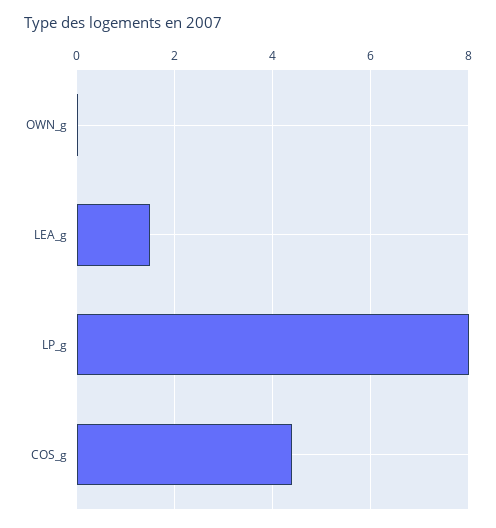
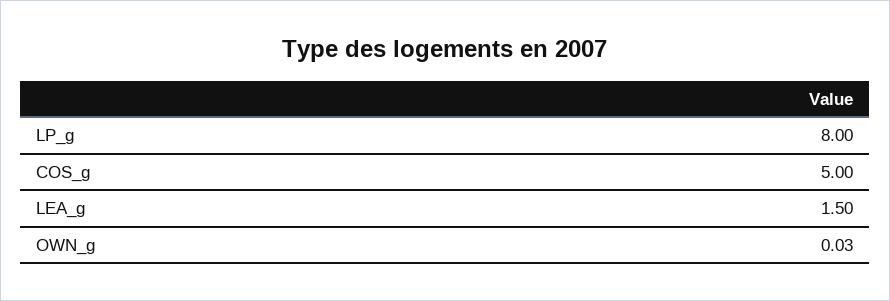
COS_g: 4.4 -> 5

